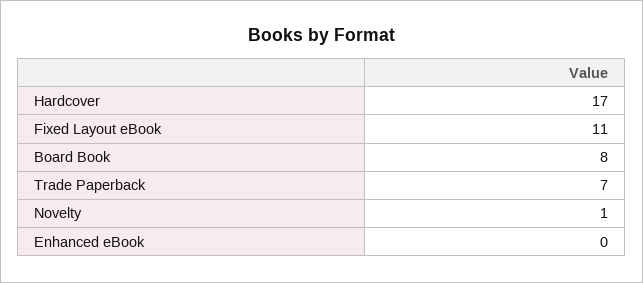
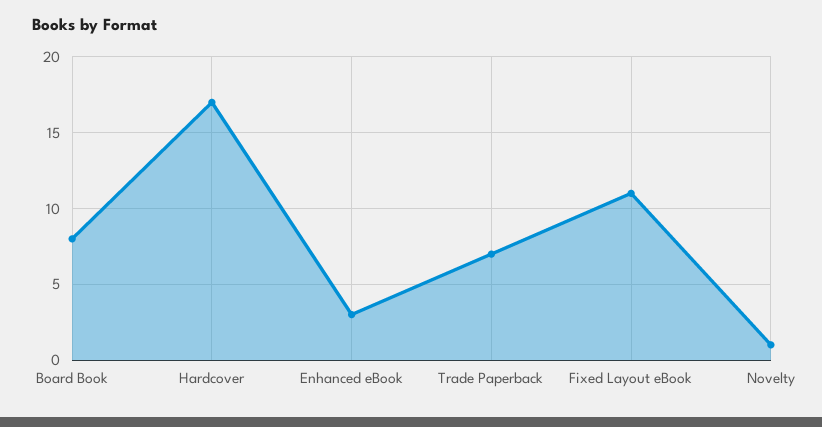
Enhanced eBook: 0 -> 3

